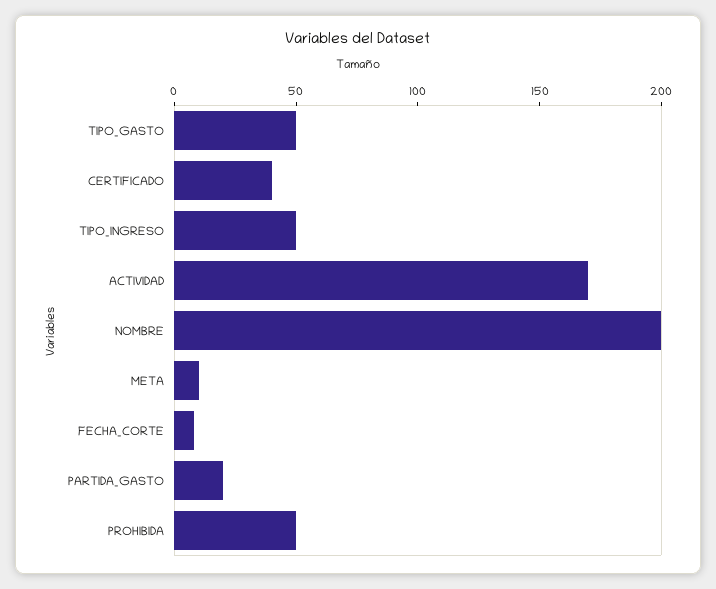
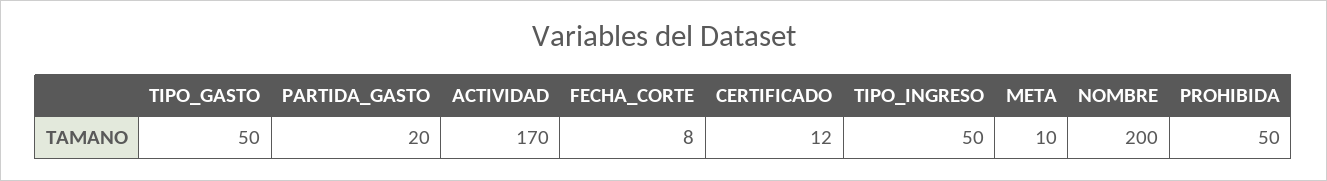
CERTIFICADO: 40 -> 12

